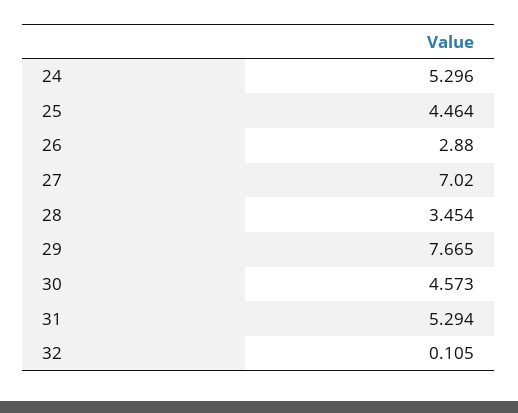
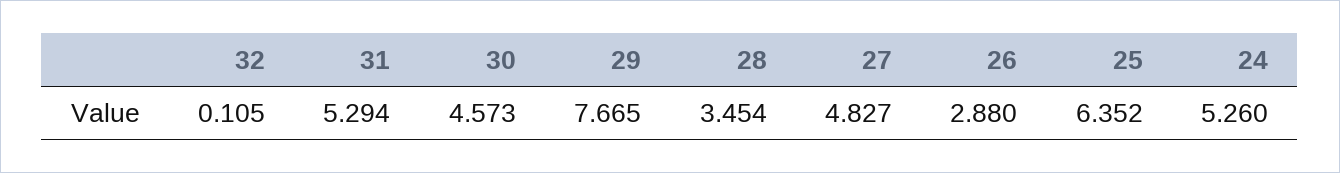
24: 5.296 -> 5.26
25: 4.464 -> 6.352
27: 7.02 -> 4.827

